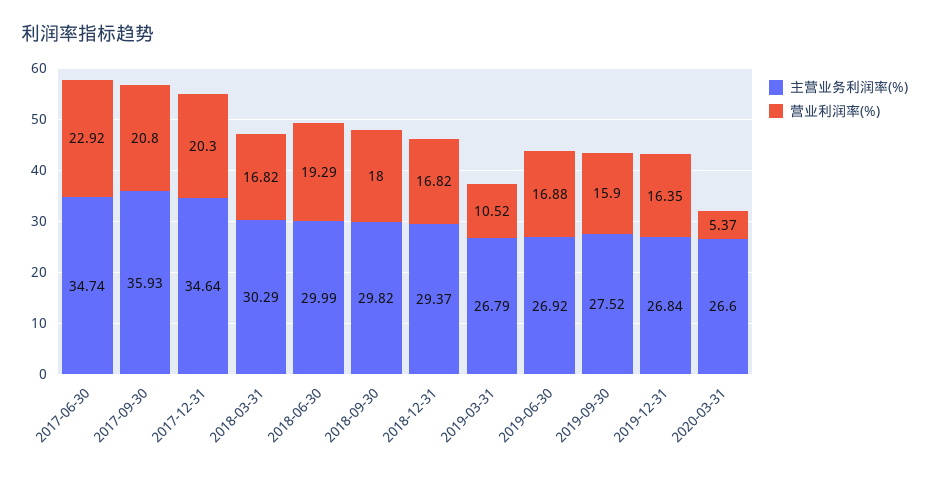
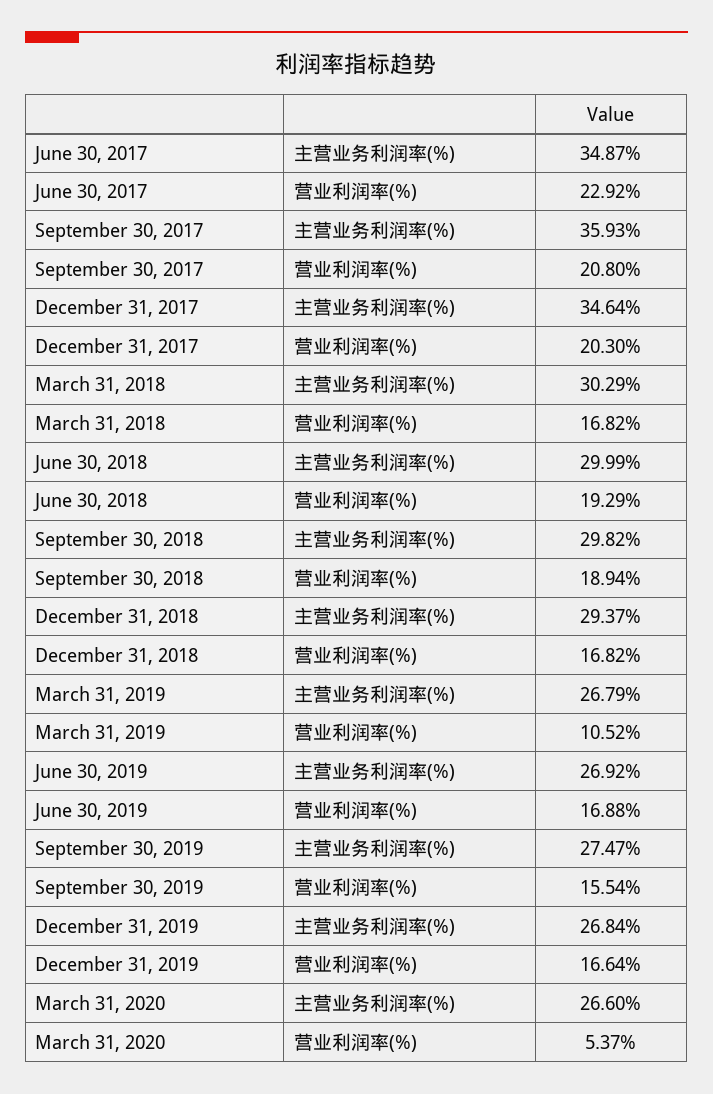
主营业务利润率(%), 2017-06-30: 34.74 -> 34.87
营业利润率(%), 2018-09-30: 18 -> 18.94
主营业务利润率(%), 2019-09-30: 27.52 -> 27.47
营业利润率(%), 2019-09-30: 15.9 -> 15.54
营业利润率(%), 2019-12-31: 16.35 -> 16.64

